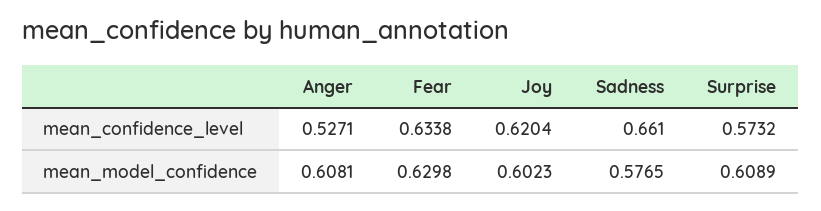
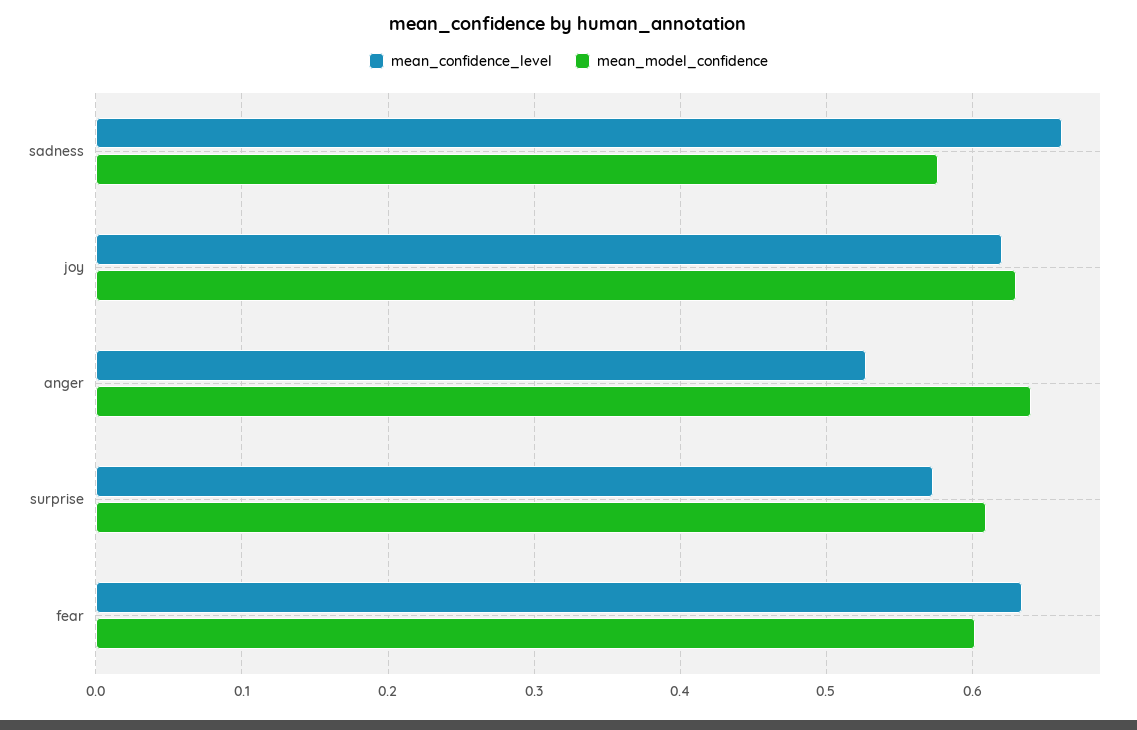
mean_model_confidence, Anger: 0.6081 -> 0.64
mean_model_confidence, Fear: 0.6298 -> 0.6
mean_model_confidence, Joy: 0.6023 -> 0.63

